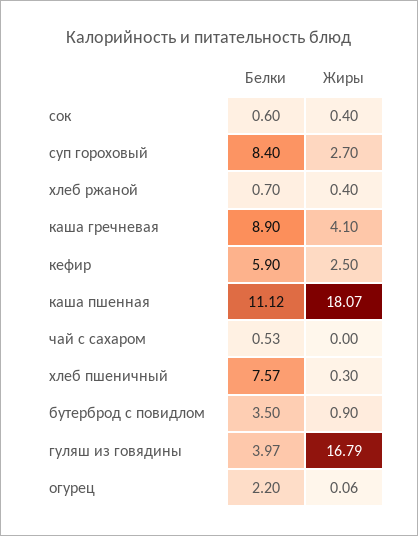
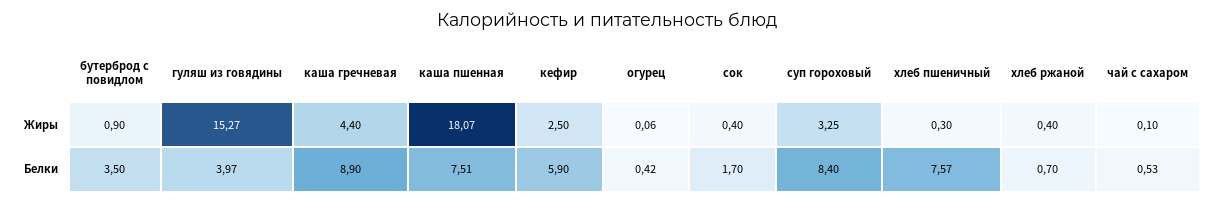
Белки, сок: 0.6 -> 1.7
Жиры, суп гороховый: 2.7 -> 3.25
Жиры, каша гречневая: 4.1 -> 4.4
Белки, каша пшенная: 11.12 -> 7.51
Жиры, чай с сахаром: 0 -> 0.1
Жиры, гуляш из говядины: 16.79 -> 15.27
Белки, огурец: 2.2 -> 0.42

